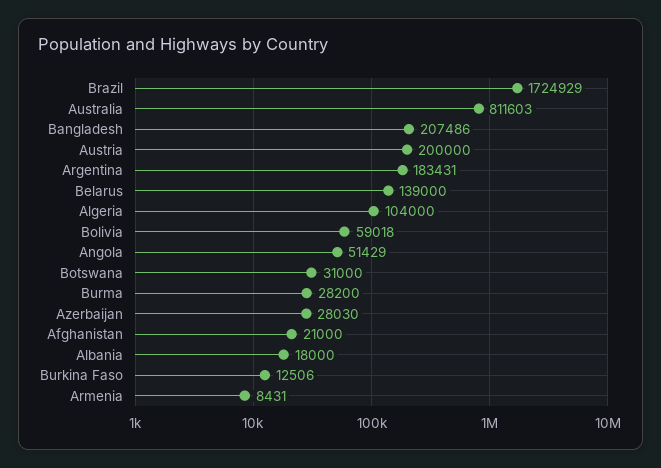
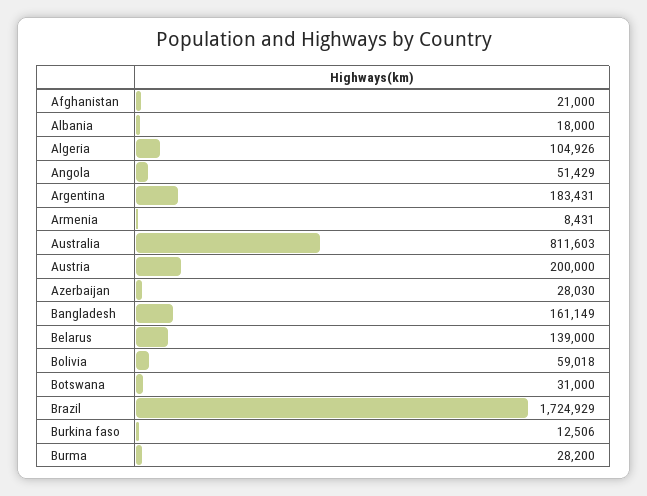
Bangladesh: 207486 -> 161149
Algeria: 104000 -> 104926

